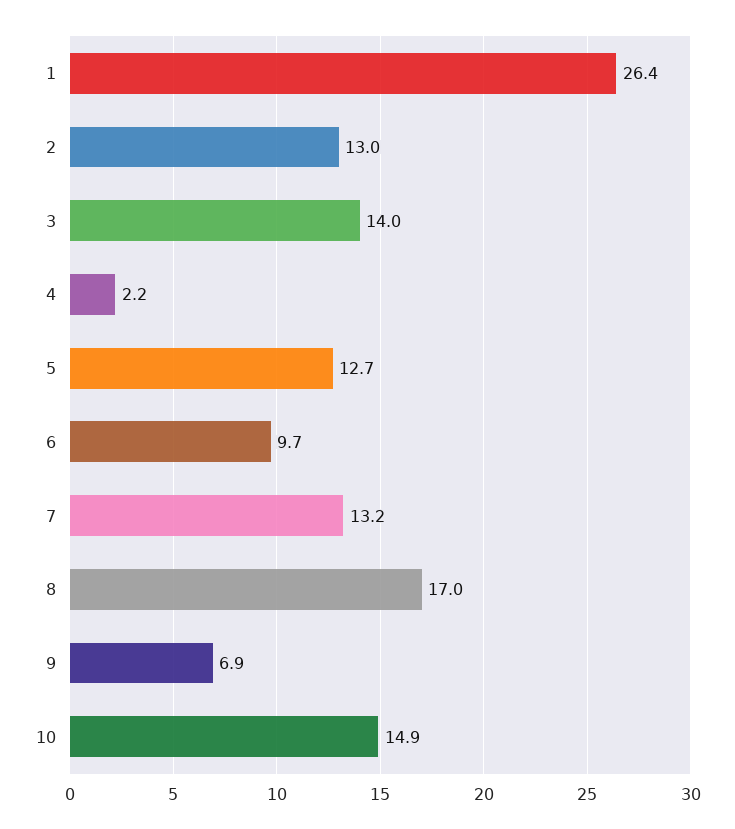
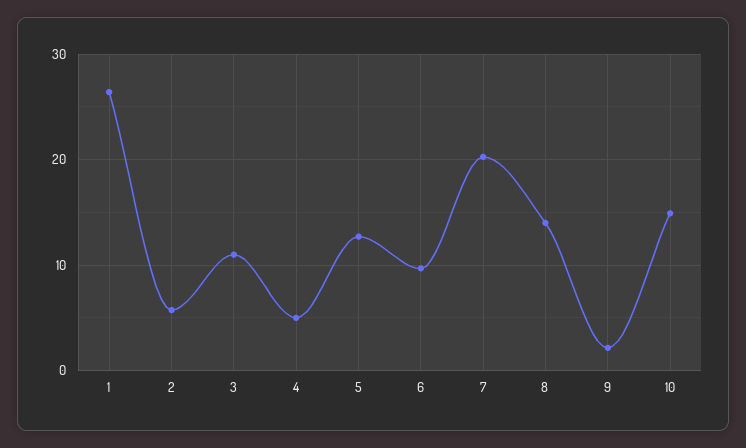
2: 13 -> 6
3: 14 -> 11
4: 2.2 -> 5
7: 13.2 -> 20
8: 17 -> 14
9: 6.9 -> 2

